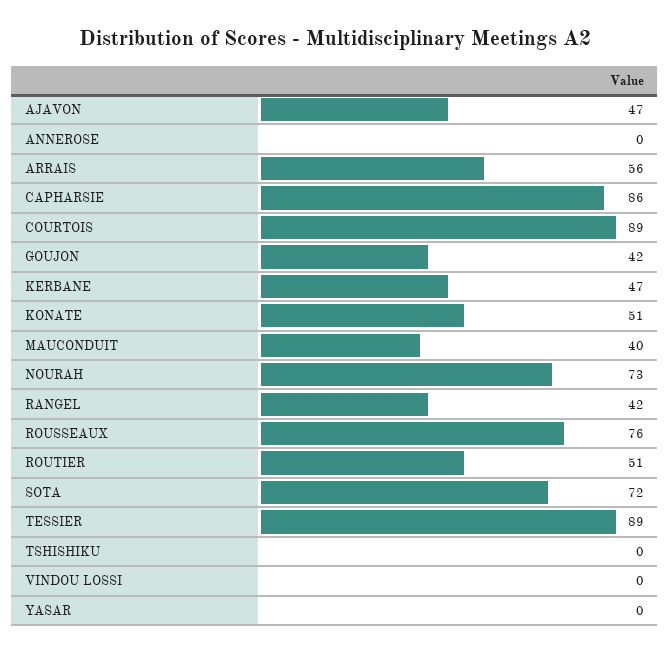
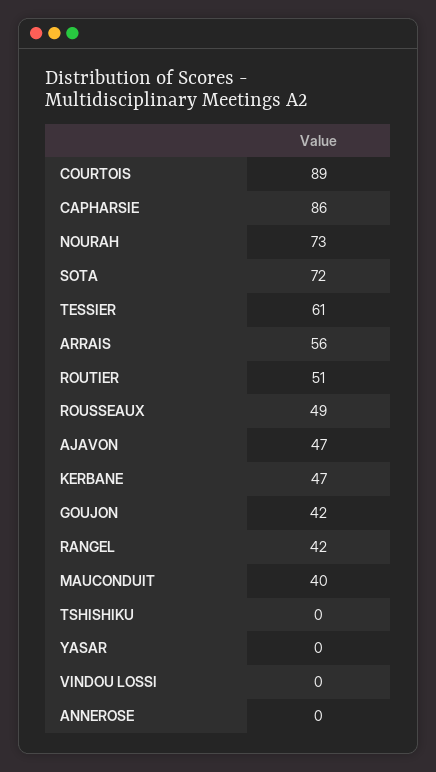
KONATE: 51 -> none
ROUSSEAUX: 76 -> 49
TESSIER: 89 -> 61

